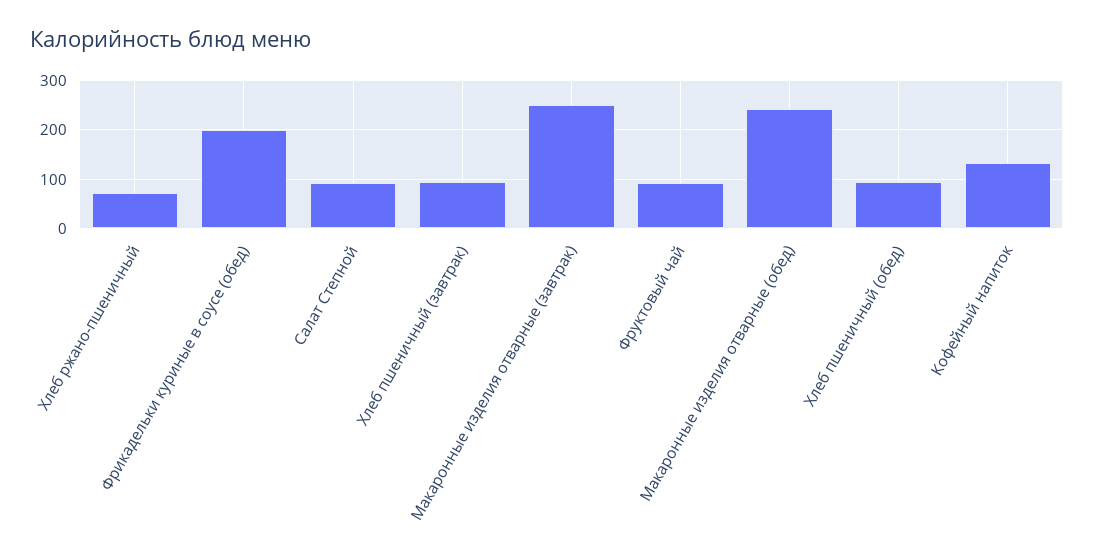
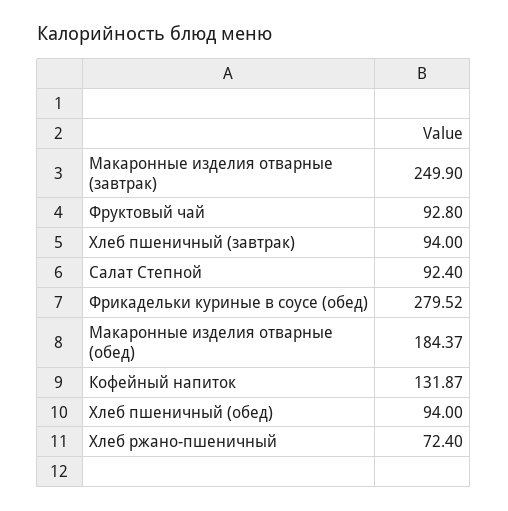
Фрикадельки куриные в соусе (обед): 200 -> 279.52
Макаронные изделия отварные (обед): 240 -> 184.37

